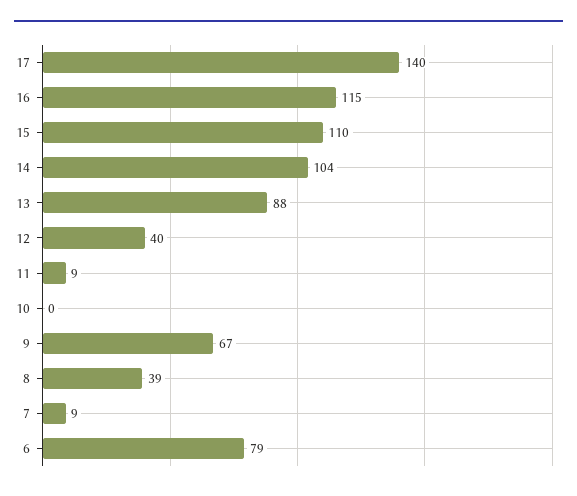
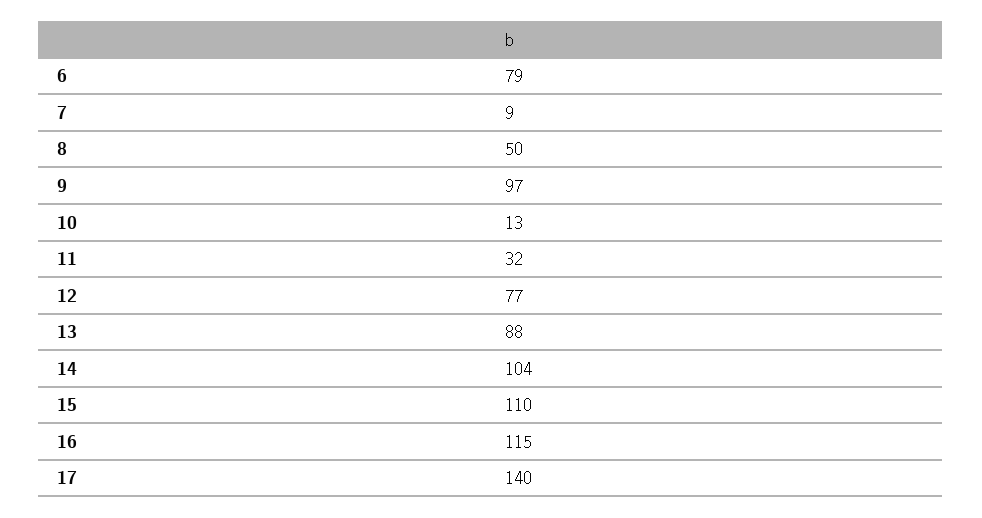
12: 40 -> 77
11: 9 -> 32
10: 0 -> 13
9: 67 -> 97
8: 39 -> 50

